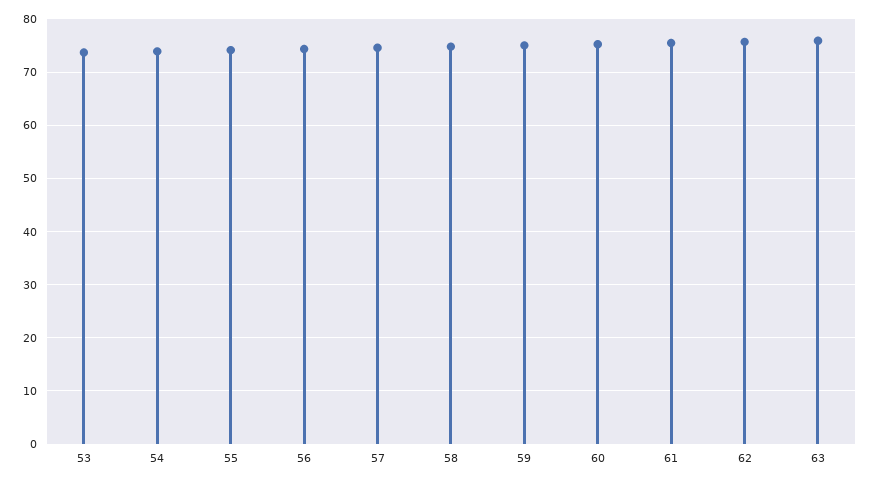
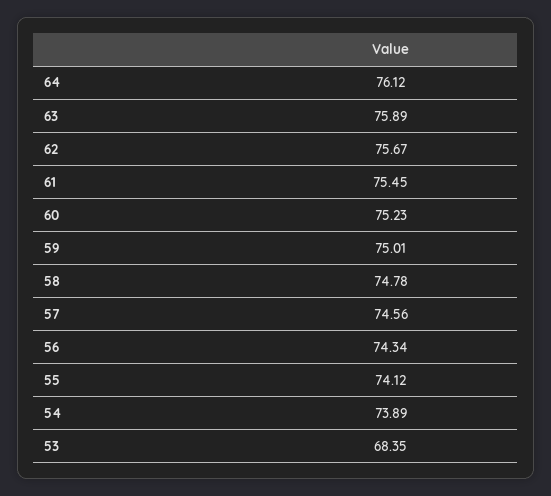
53: 74 -> 68.35
64: none -> 76.12

